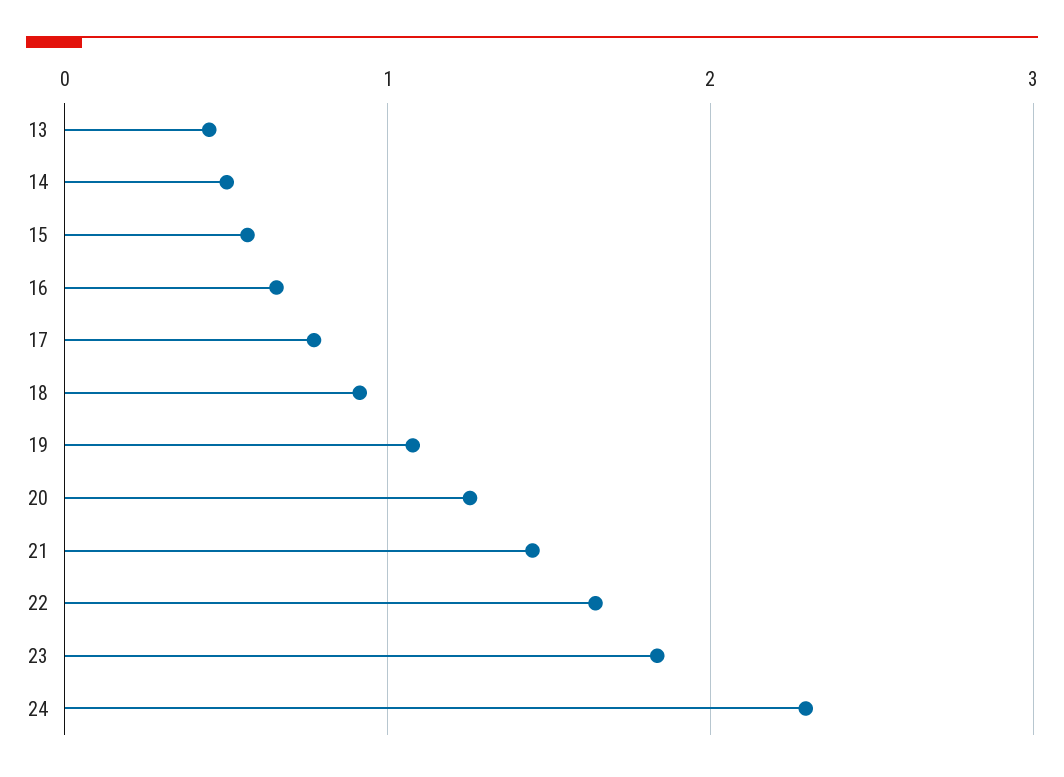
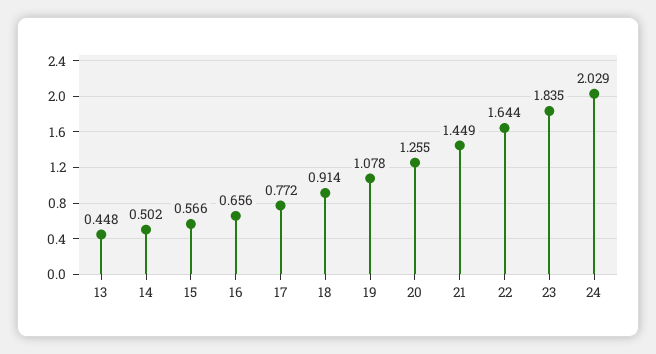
24: 2.3 -> 2.029

